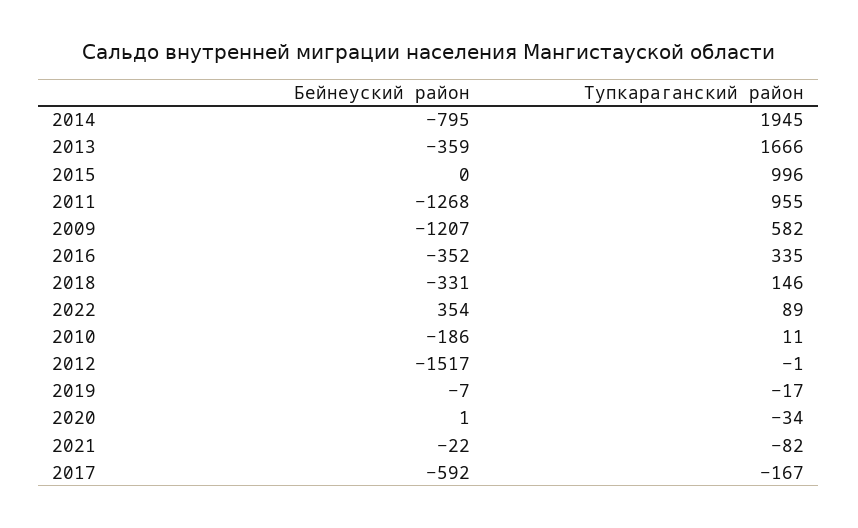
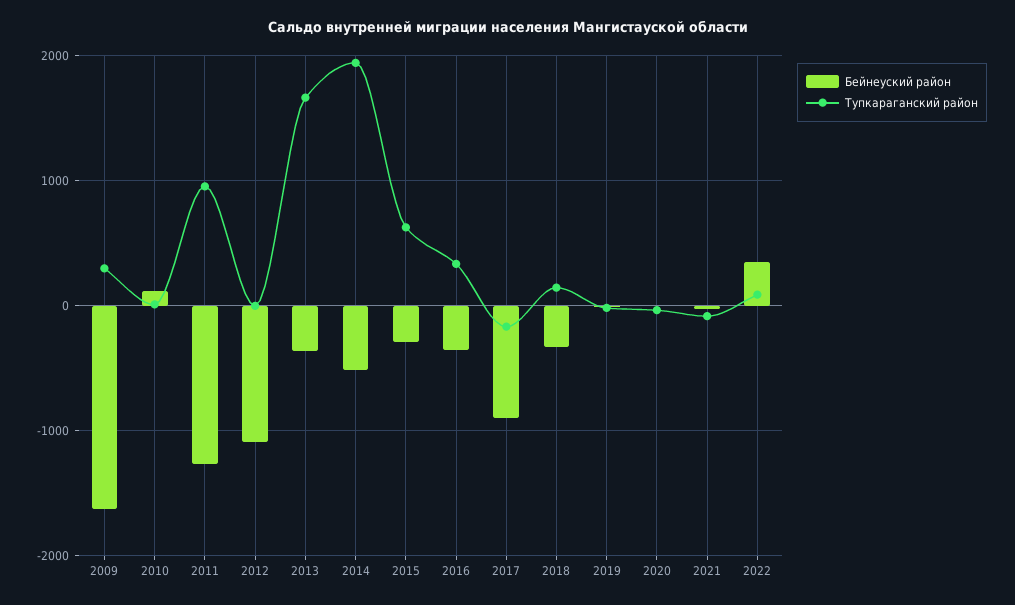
Бейнеуский район, 2014: -795 -> -500
Бейнеуский район, 2015: 0 -> -300
Тупкараганский район, 2015: 996 -> 600
Бейнеуский район, 2009: -1207 -> -1600
Тупкараганский район, 2009: 582 -> 300
Бейнеуский район, 2010: -186 -> 100
Бейнеуский район, 2012: -1517 -> -1100
Бейнеуский район, 2017: -592 -> -900

